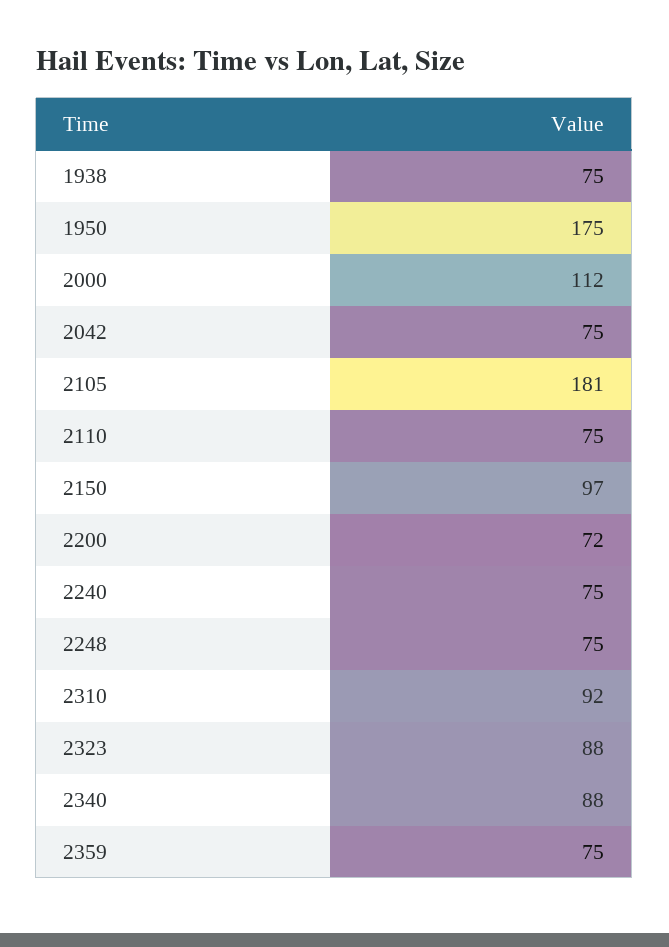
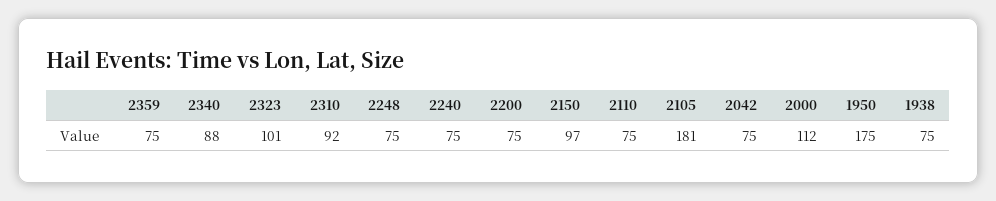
2200: 72 -> 75
2323: 88 -> 101

